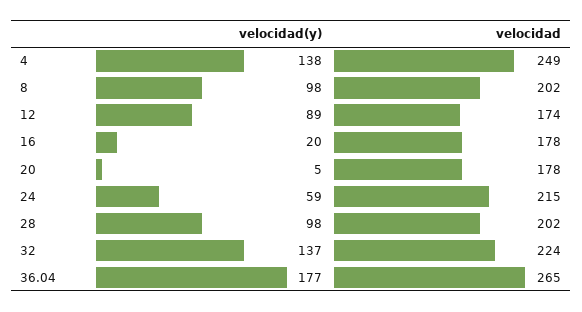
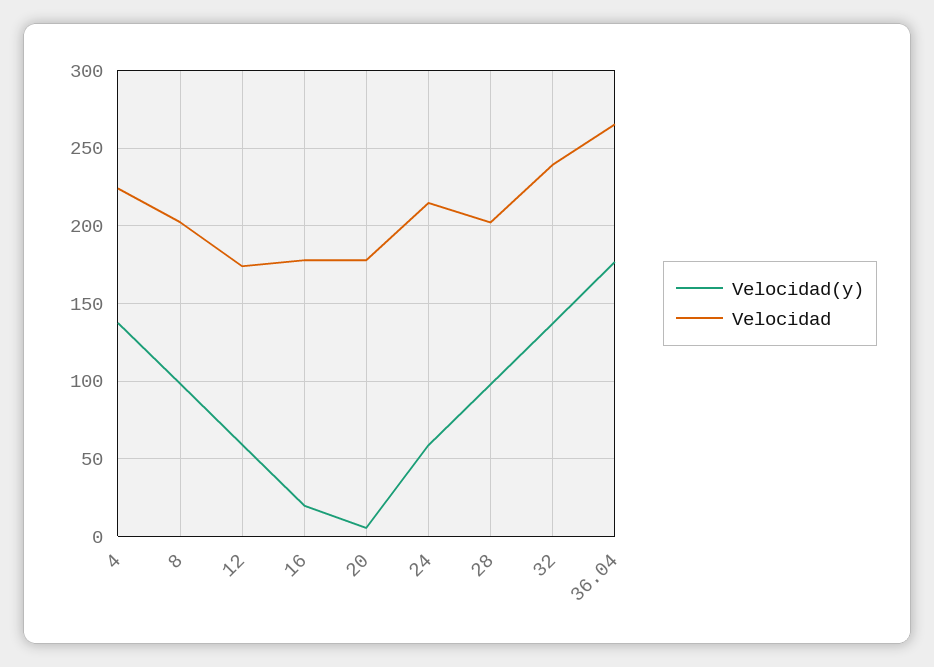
velocidad, 4: 249 -> 225
velocidad(y), 12: 89 -> 60
velocidad, 32: 224 -> 240

